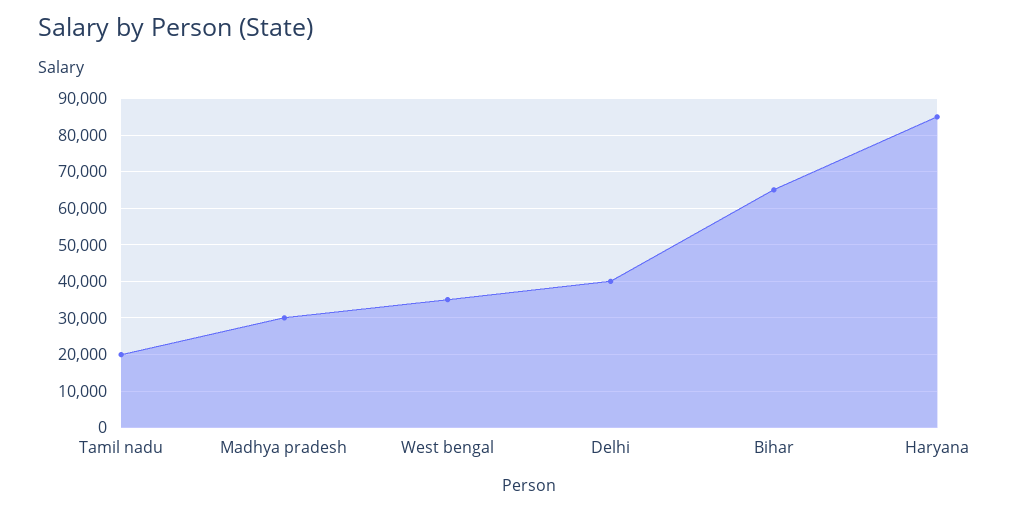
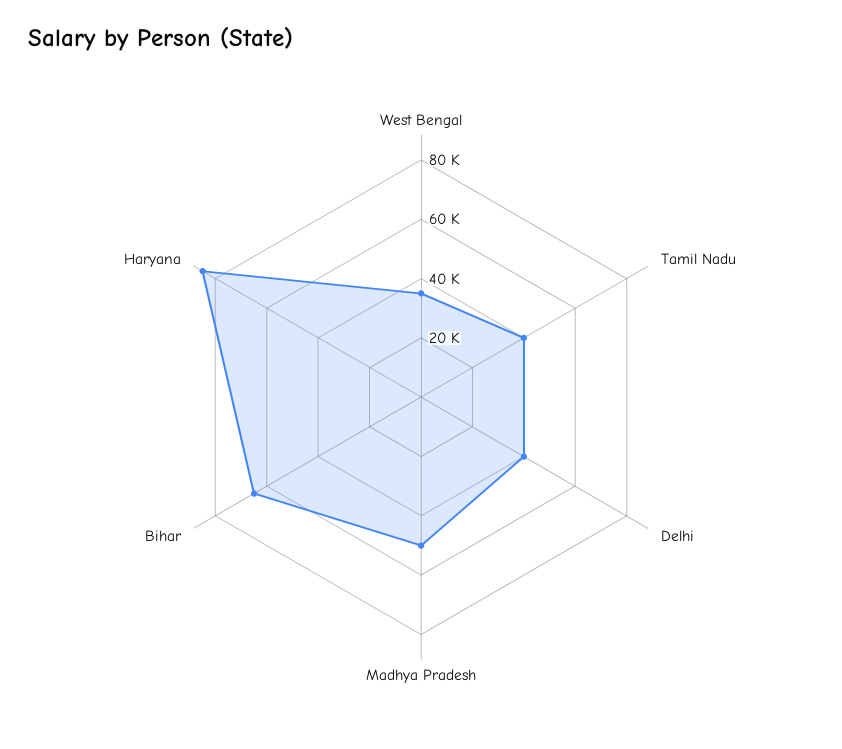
Tamil nadu: 20000 -> 40000
Madhya pradesh: 30000 -> 50000

